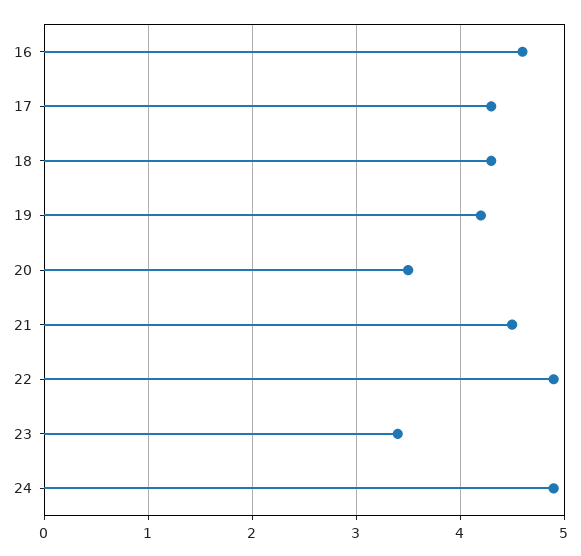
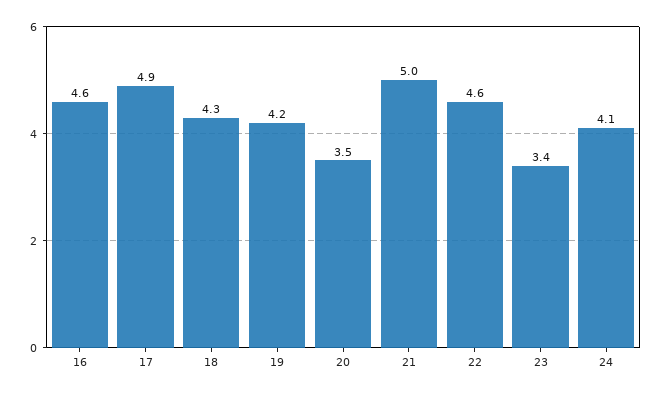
17: 4.3 -> 4.9
21: 4.5 -> 5
22: 4.9 -> 4.6
24: 4.9 -> 4.1

